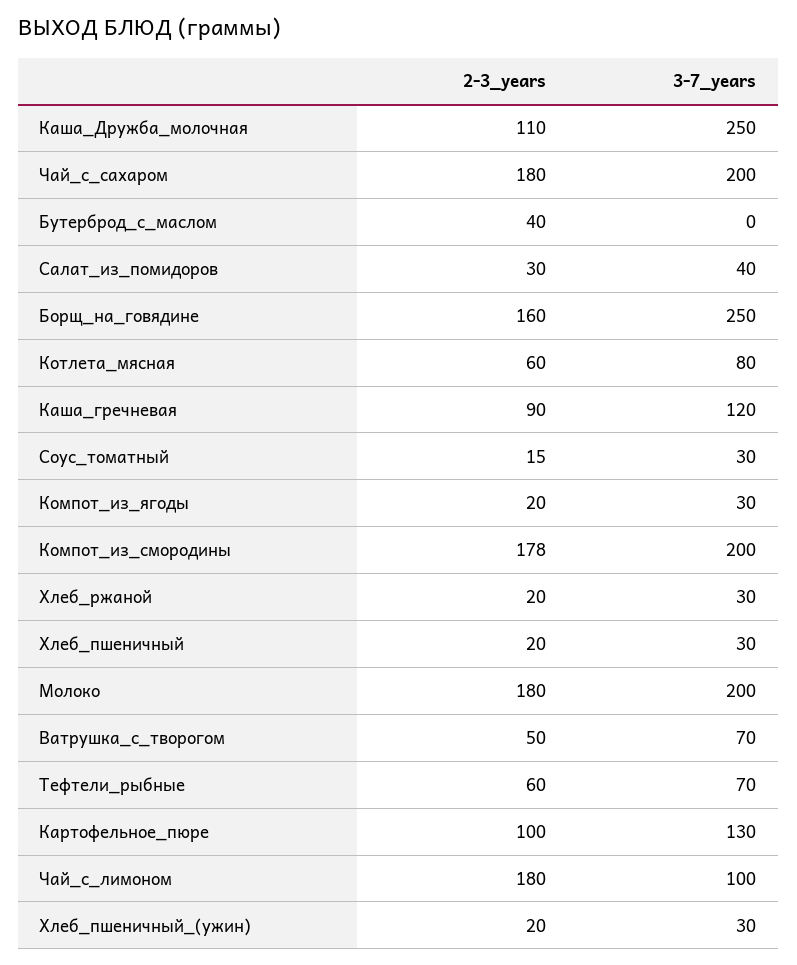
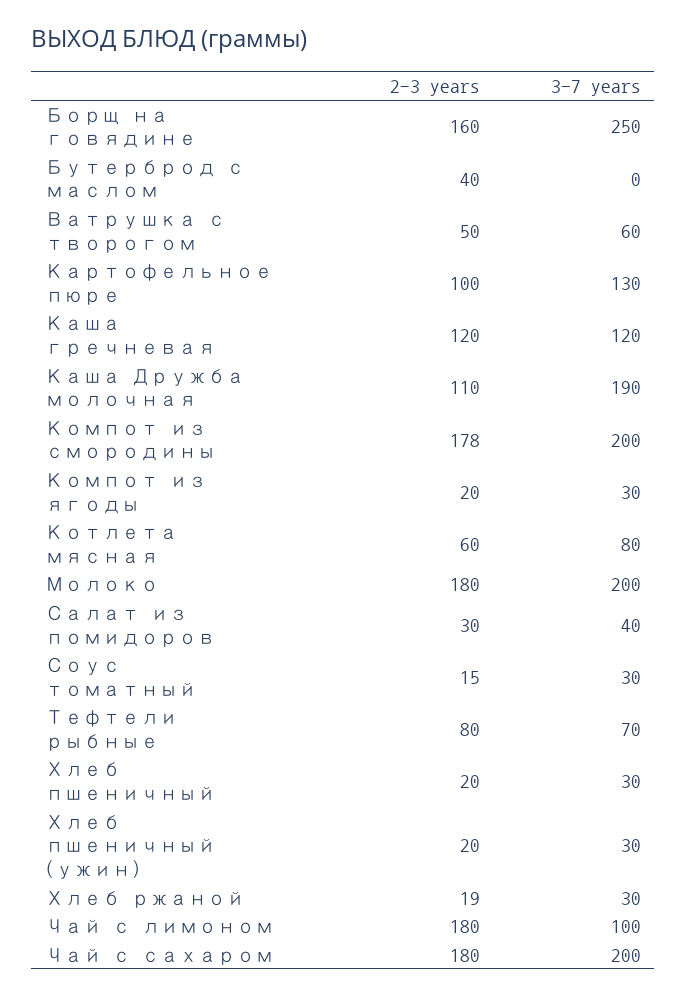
3-7_years, Каша_Дружба_молочная: 250 -> 190
2-3_years, Каша_гречневая: 90 -> 120
2-3_years, Хлеб_ржаной: 20 -> 19
3-7_years, Ватрушка_с_творогом: 70 -> 60
2-3_years, Тефтели_рыбные: 60 -> 80

